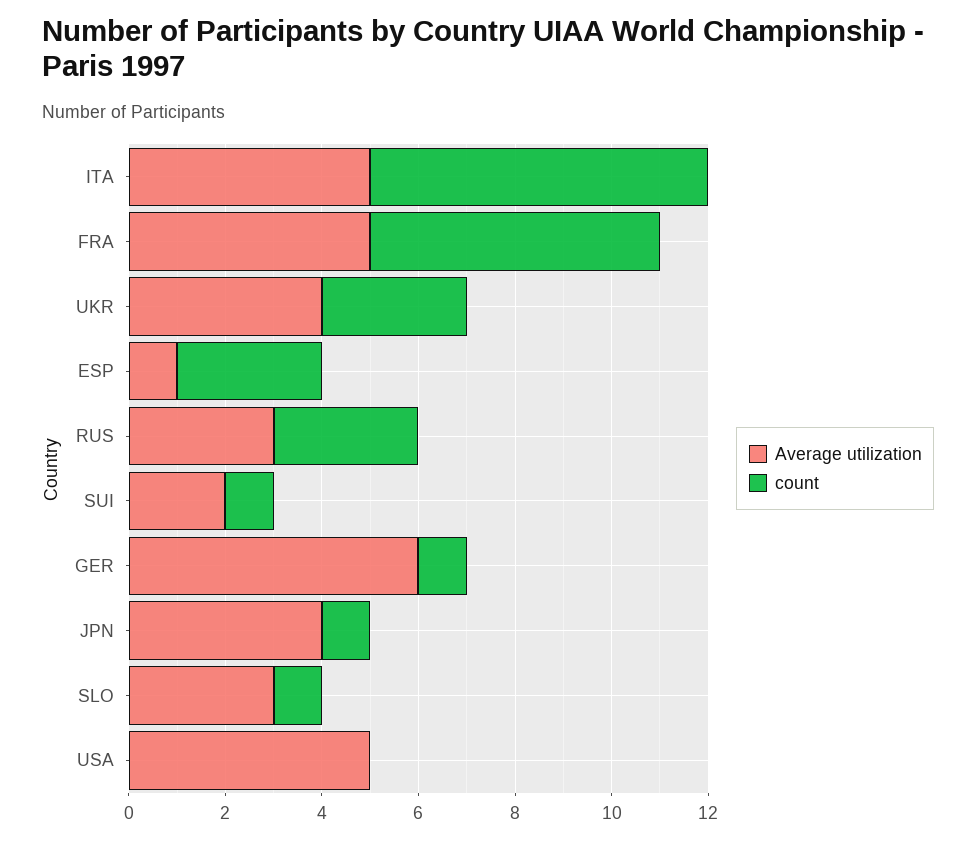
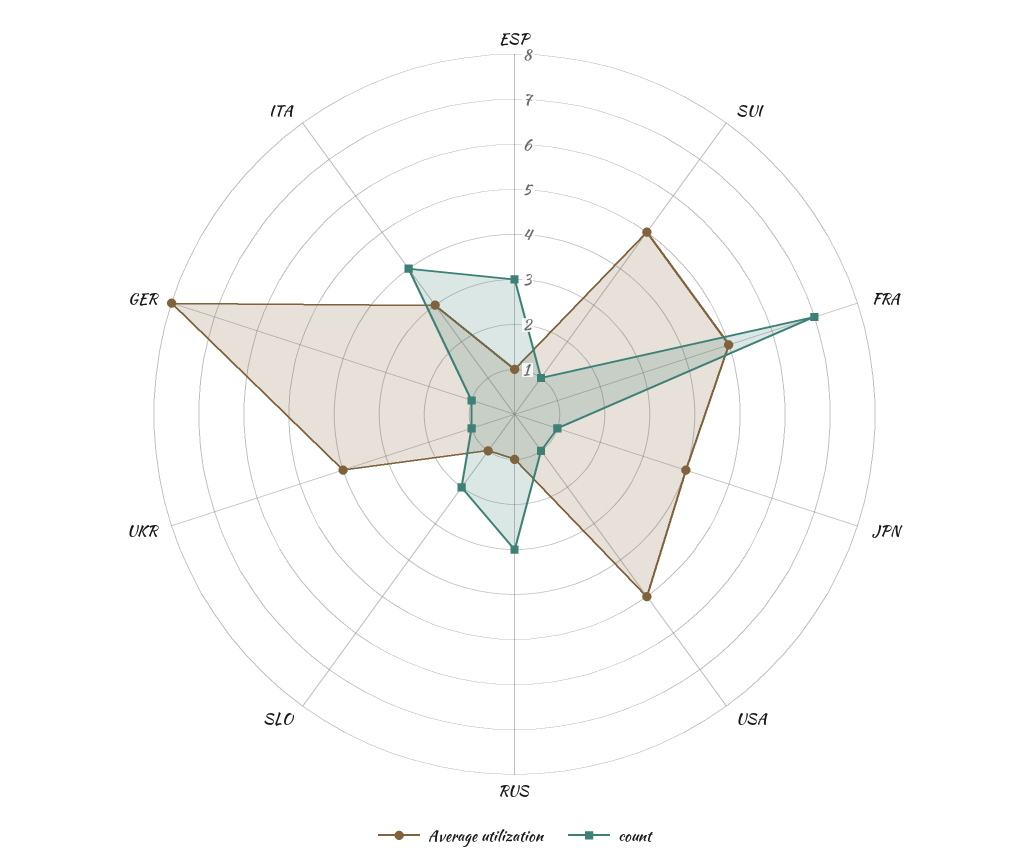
Average utilization, ITA: 5 -> 3
count, ITA: 7 -> 4
count, FRA: 6 -> 7
count, UKR: 3 -> 1
Average utilization, RUS: 3 -> 1
Average utilization, SUI: 2 -> 5
Average utilization, GER: 6 -> 8
Average utilization, SLO: 3 -> 1
count, SLO: 1 -> 2
count, USA: 0 -> 1

